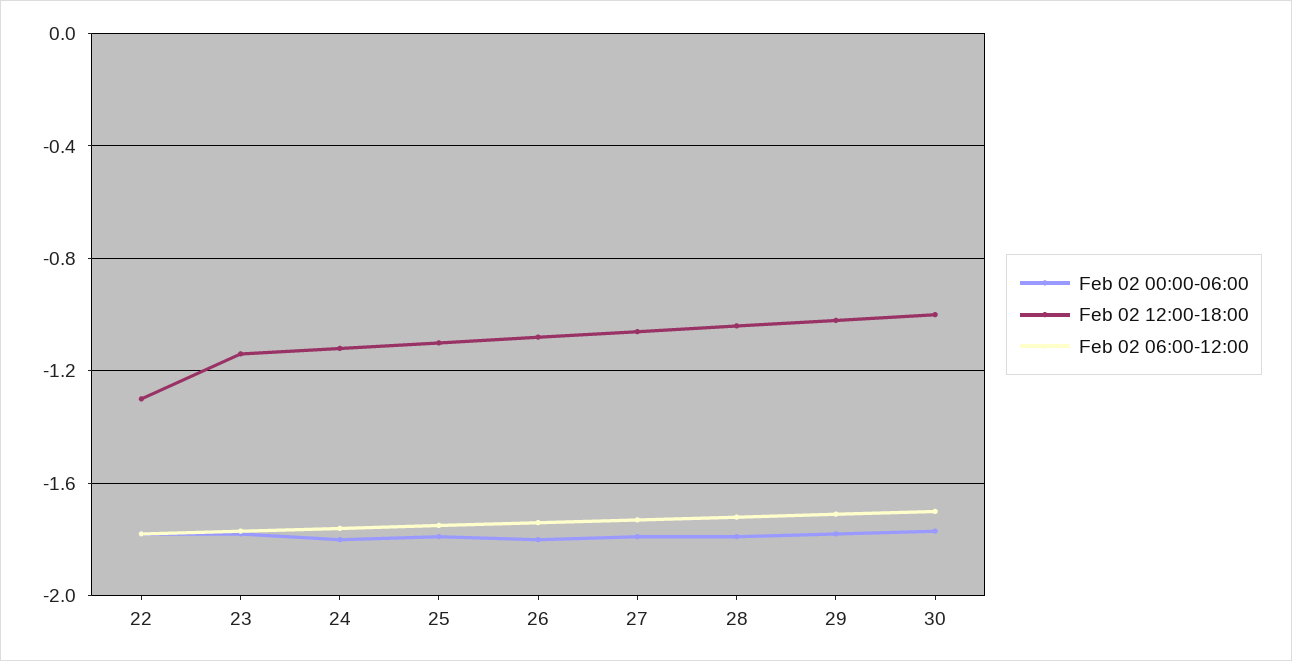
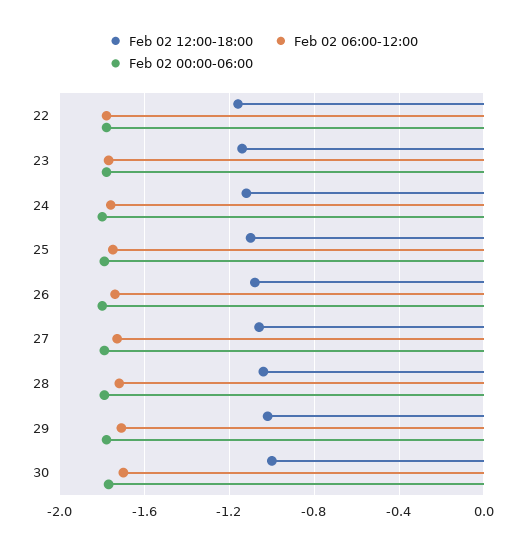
Feb 02 12:00-18:00, 22: -1.3 -> -1.15

